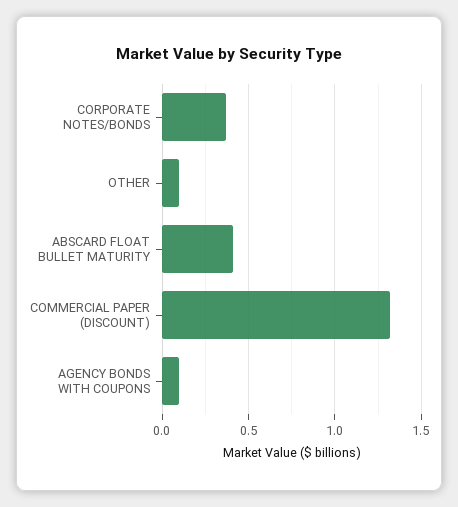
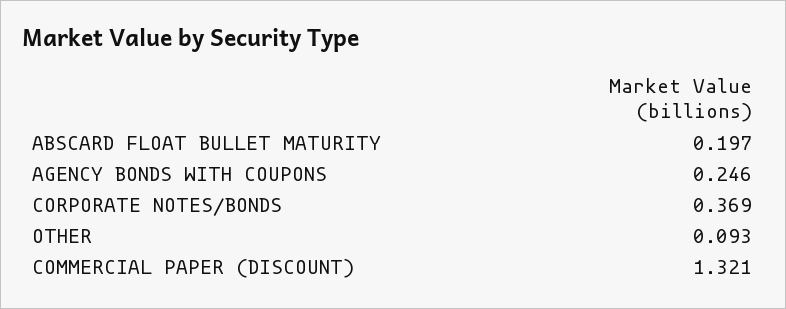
ABSCARD FLOAT BULLET MATURITY: 0.4 -> 0.197
AGENCY BONDS WITH COUPONS: 0.1 -> 0.246

